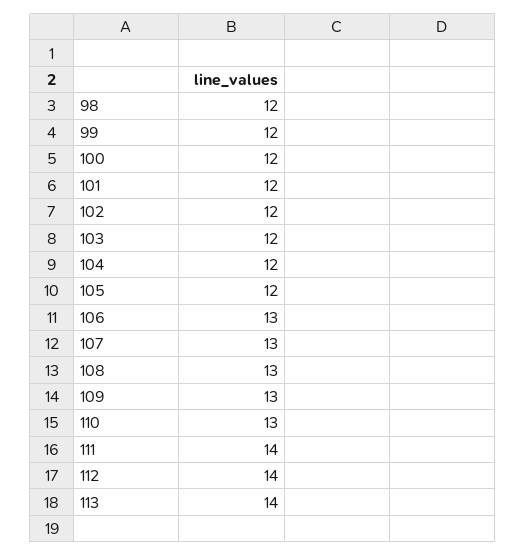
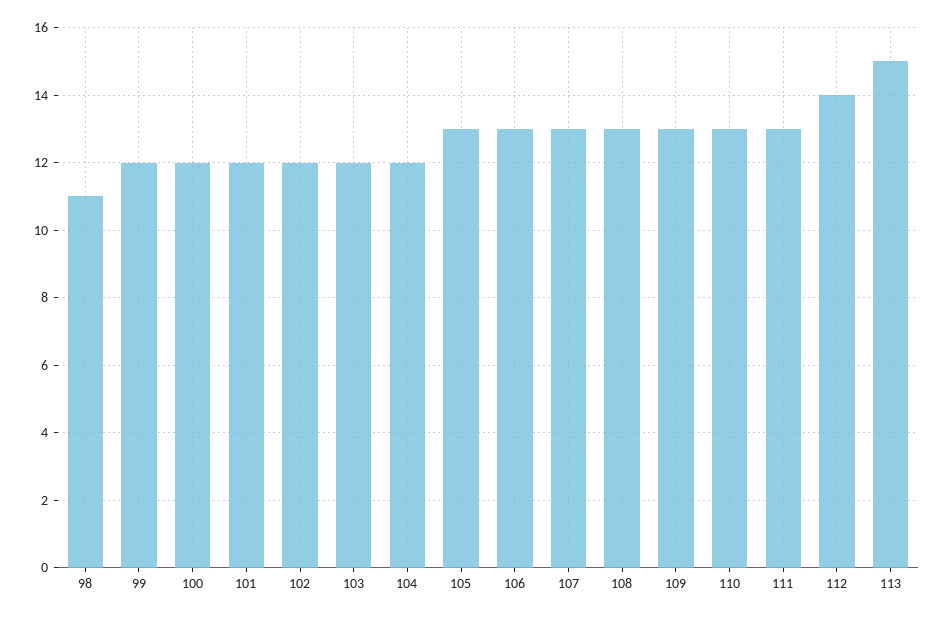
98: 12 -> 11
105: 12 -> 13
111: 14 -> 13
113: 14 -> 15

